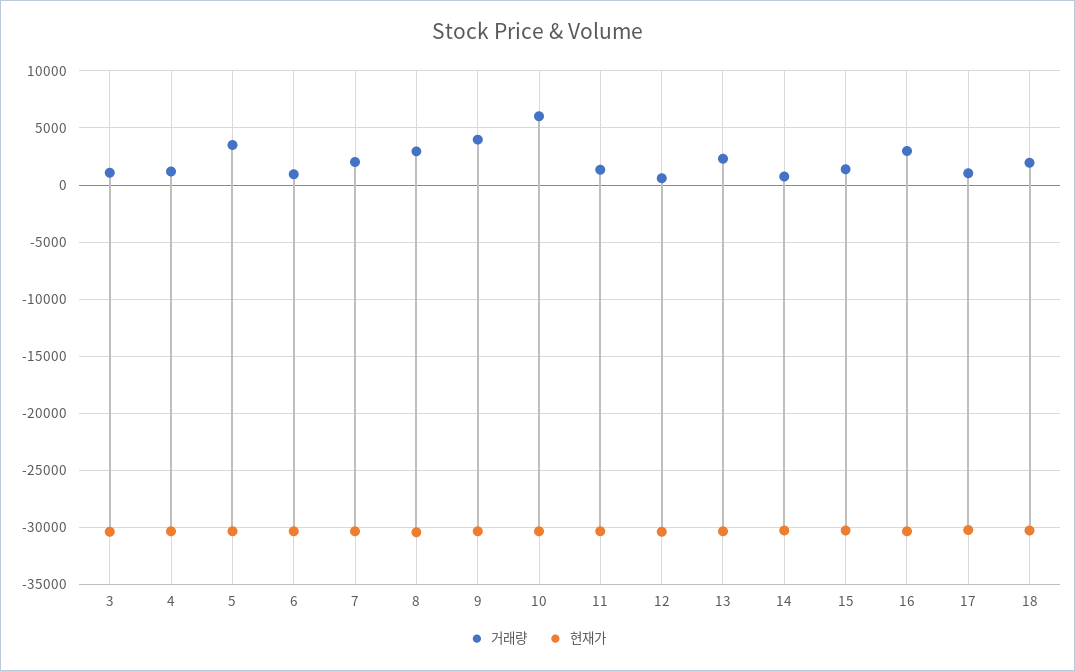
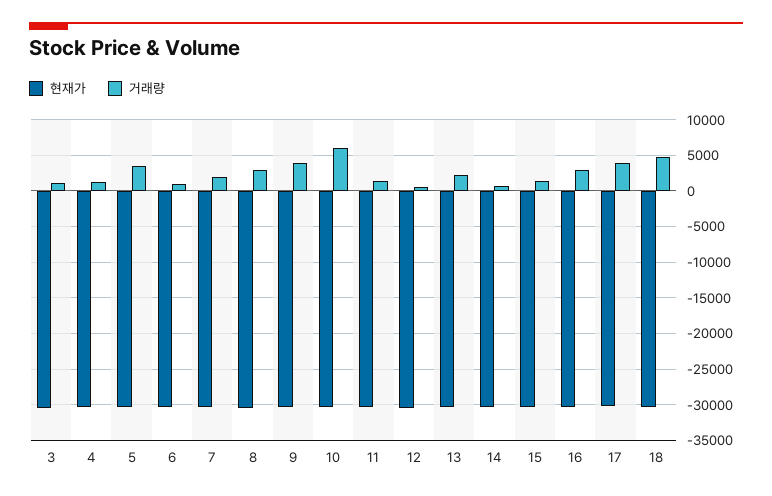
거래량, 17: 1000 -> 4000
거래량, 18: 2000 -> 5000

